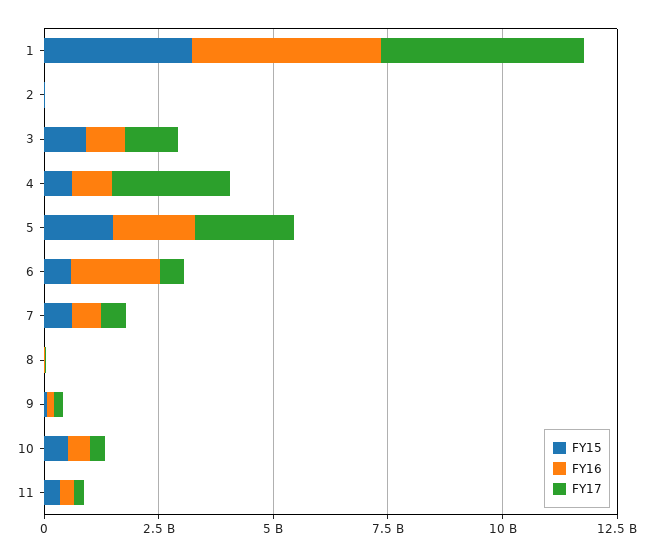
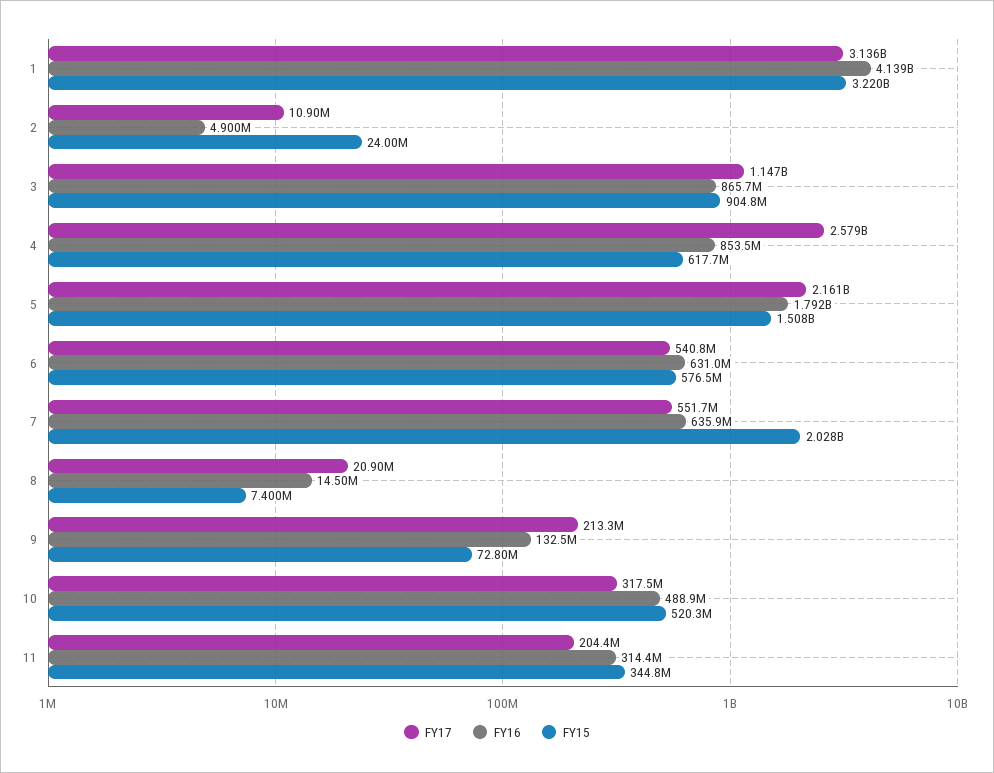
FY17, 1: 4500000000 -> 3136000000
FY16, 6: 2000000000 -> 631000000
FY15, 7: 500000000 -> 2028000000

